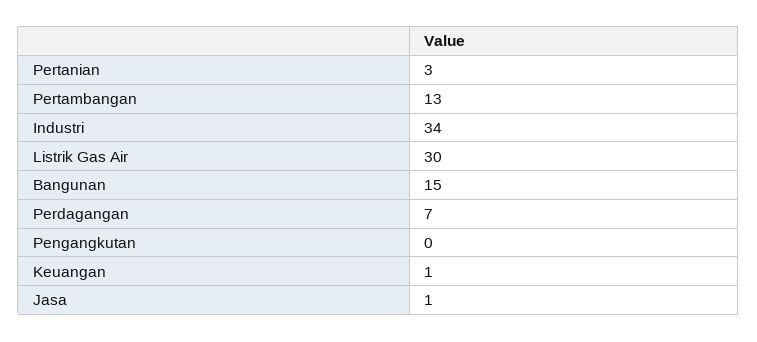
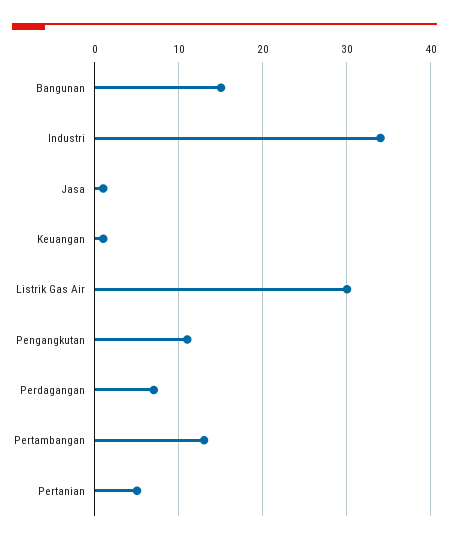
Pertanian: 3 -> 5
Pengangkutan: 0 -> 11

